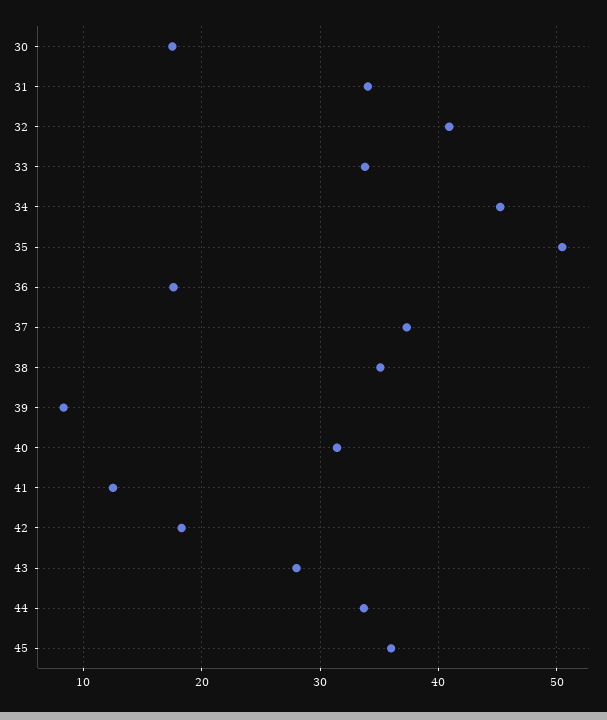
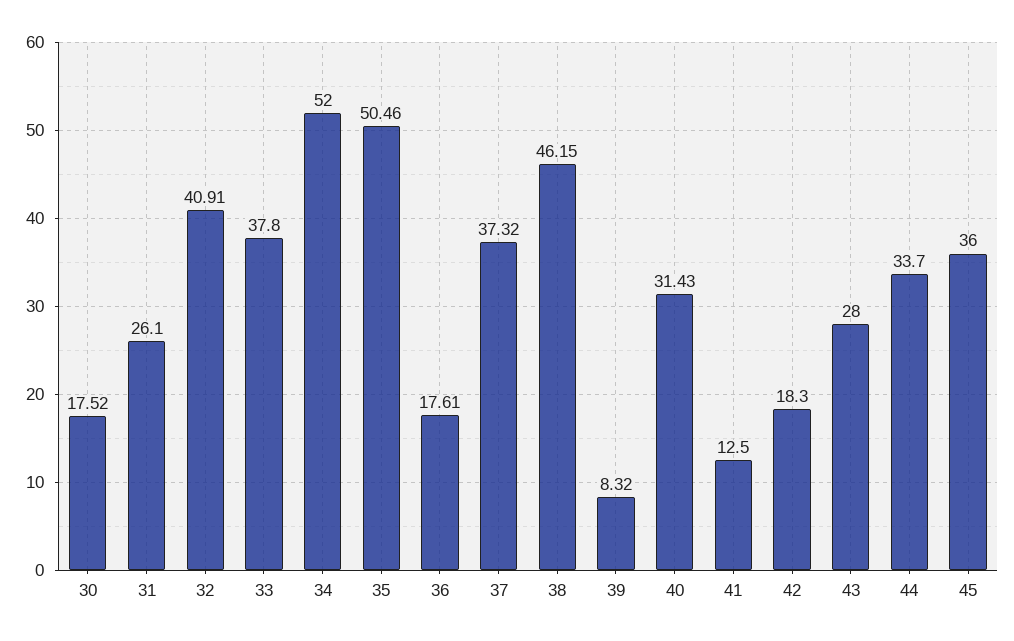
31: 34 -> 26.1
33: 34 -> 37.8
34: 45 -> 52
38: 35 -> 46.15

